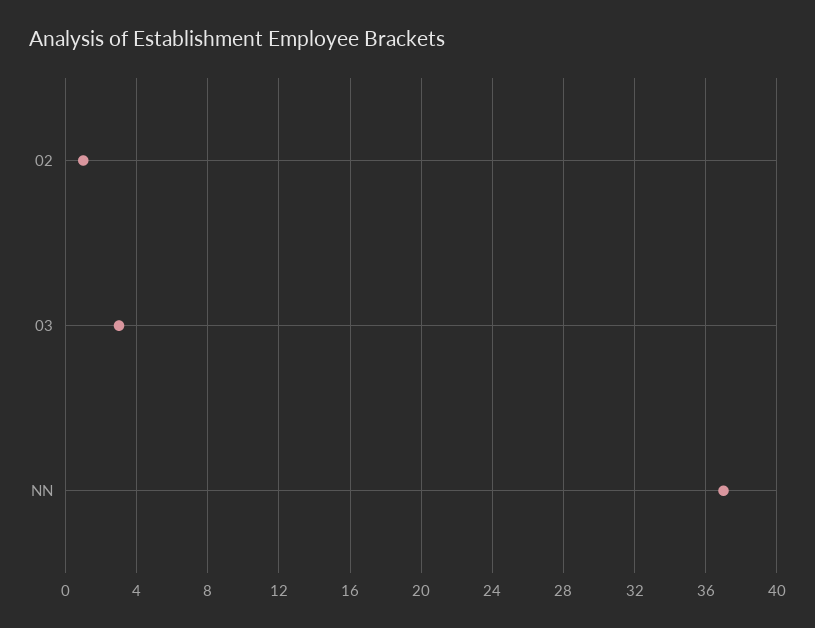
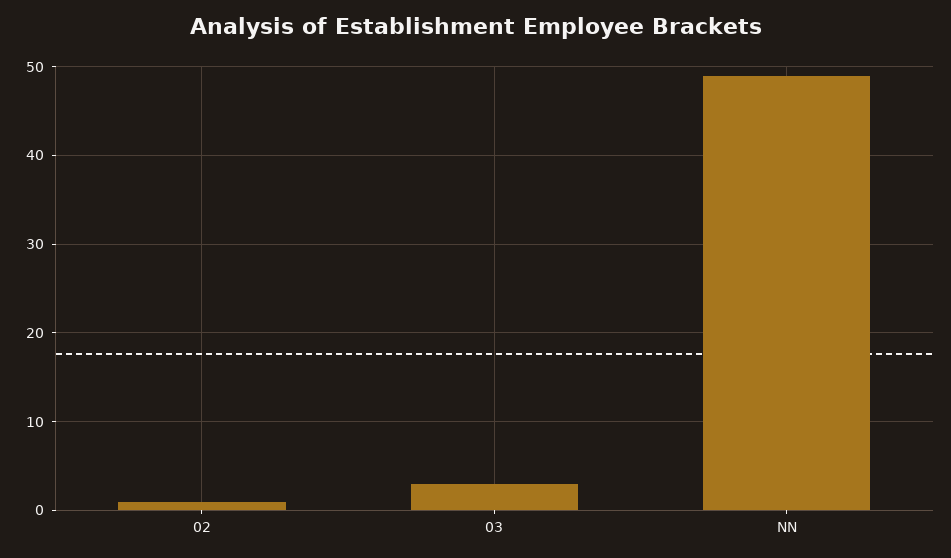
NN: 37 -> 49

